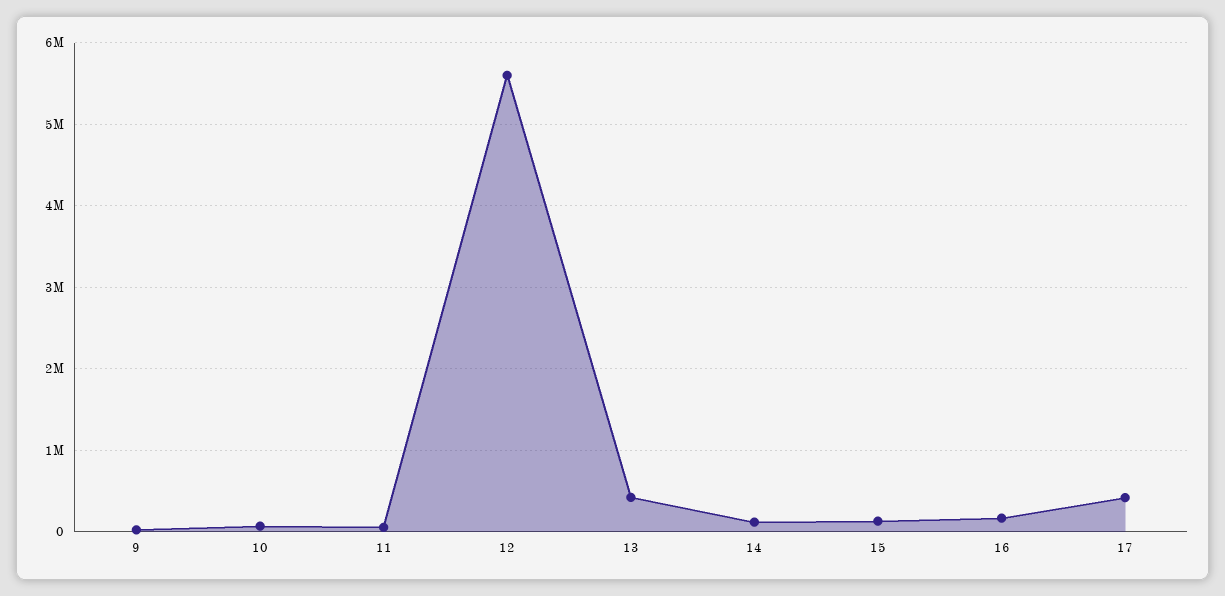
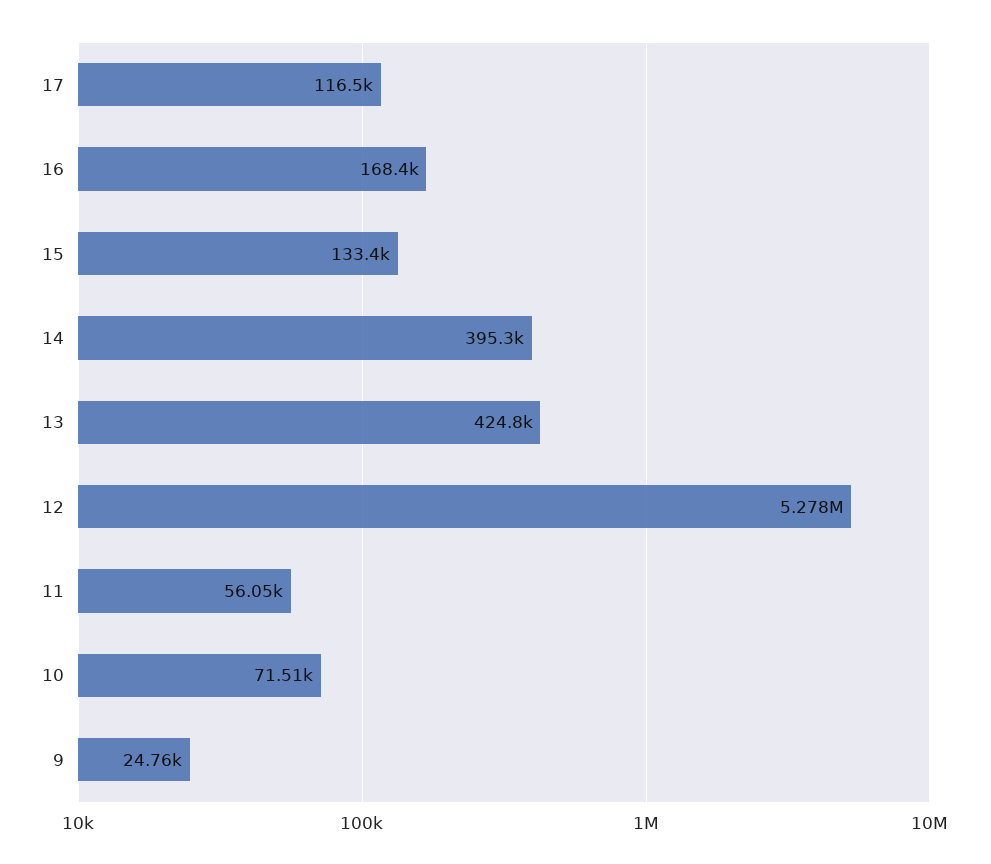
12: 5600000 -> 5278000
14: 100000 -> 395300
17: 400000 -> 116500

